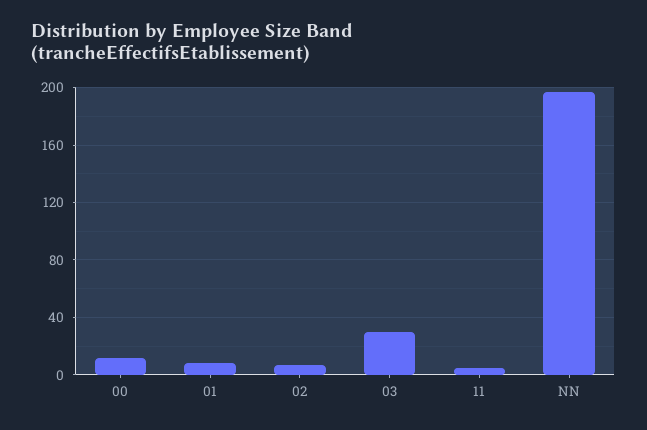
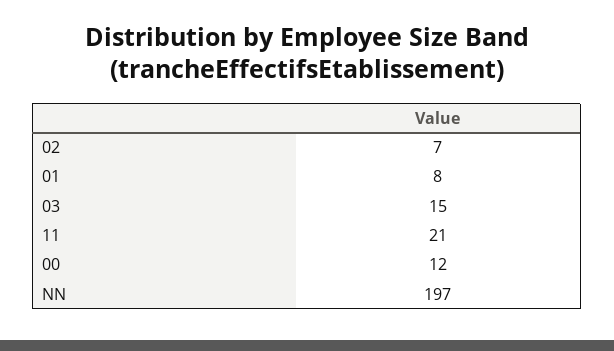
03: 30 -> 15
11: 5 -> 21

